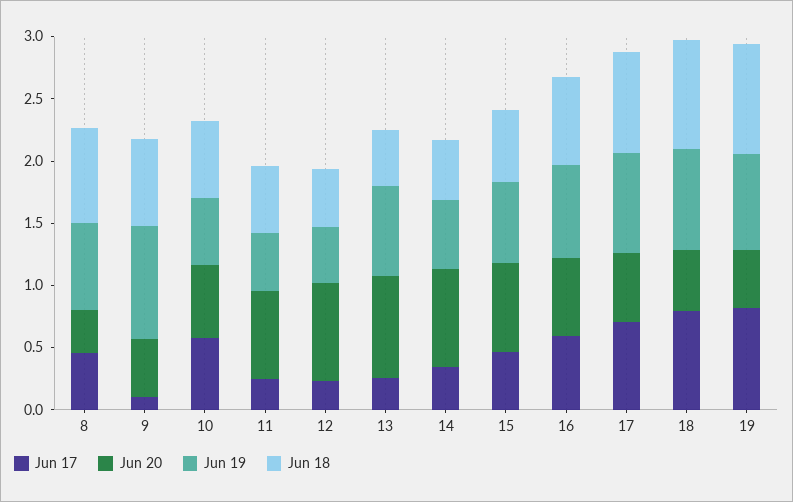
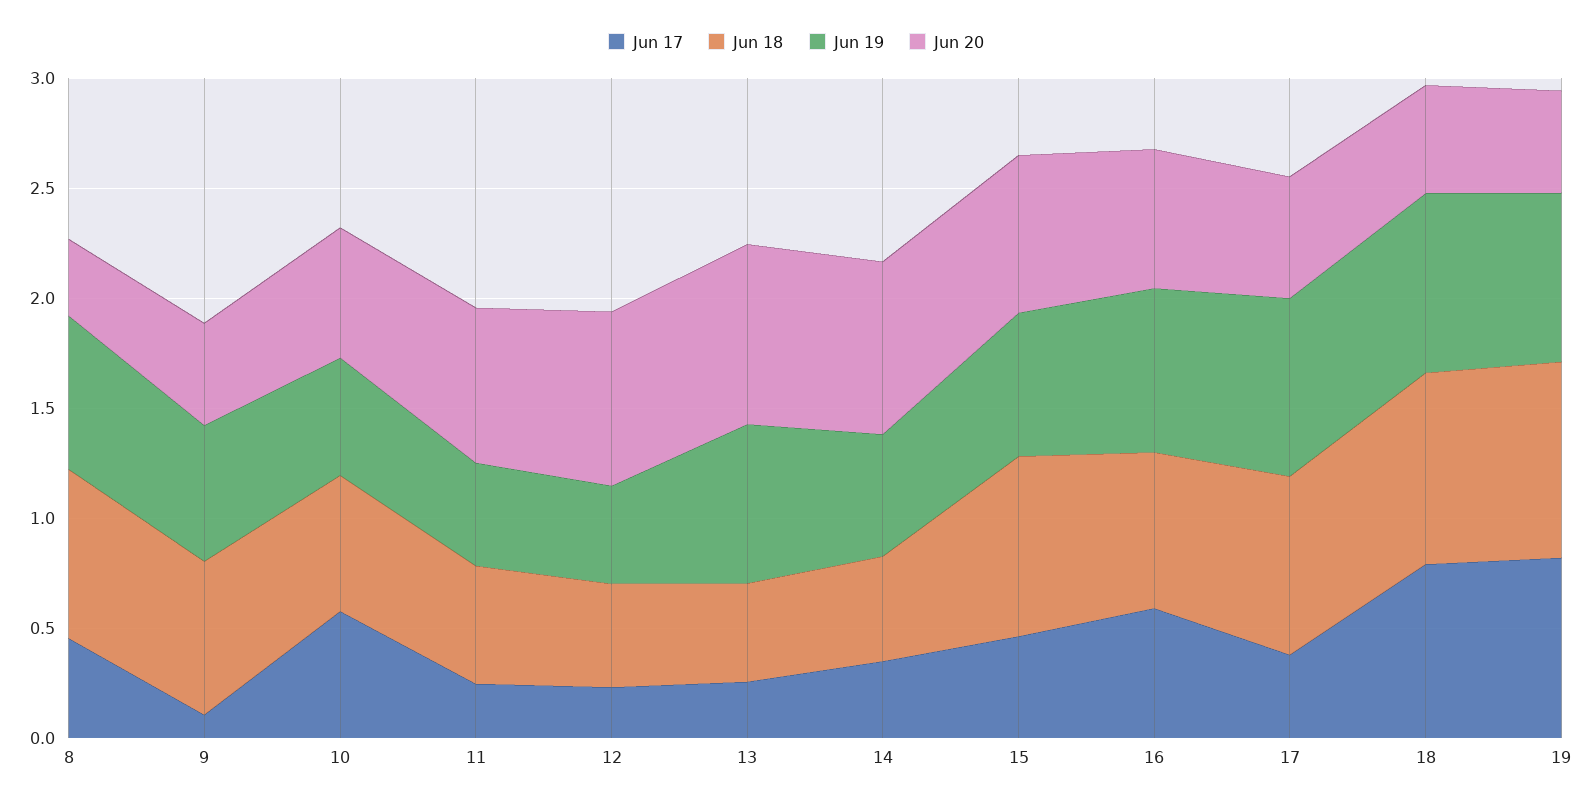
Jun 19, 9: 0.9 -> 0.6
Jun 18, 15: 0.6 -> 0.8
Jun 17, 17: 0.7 -> 0.4

